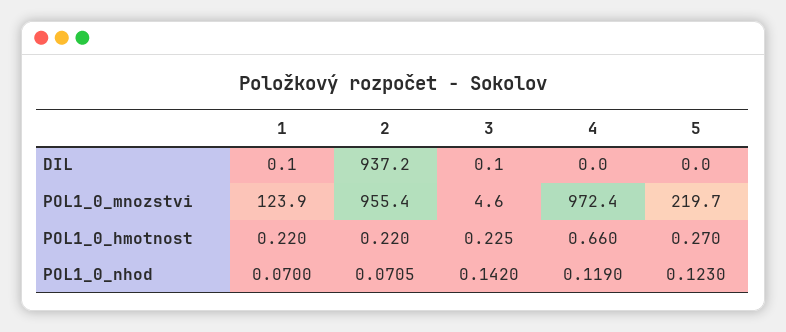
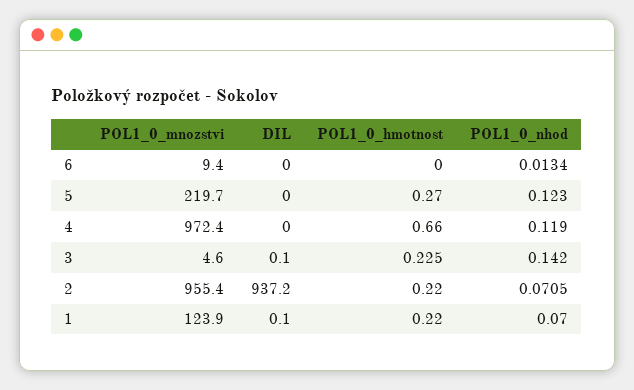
6, POL1_0_mnozstvi: none -> 9.4
6, DIL: none -> 0
6, POL1_0_hmotnost: none -> 0
6, POL1_0_nhod: none -> 0.0134

